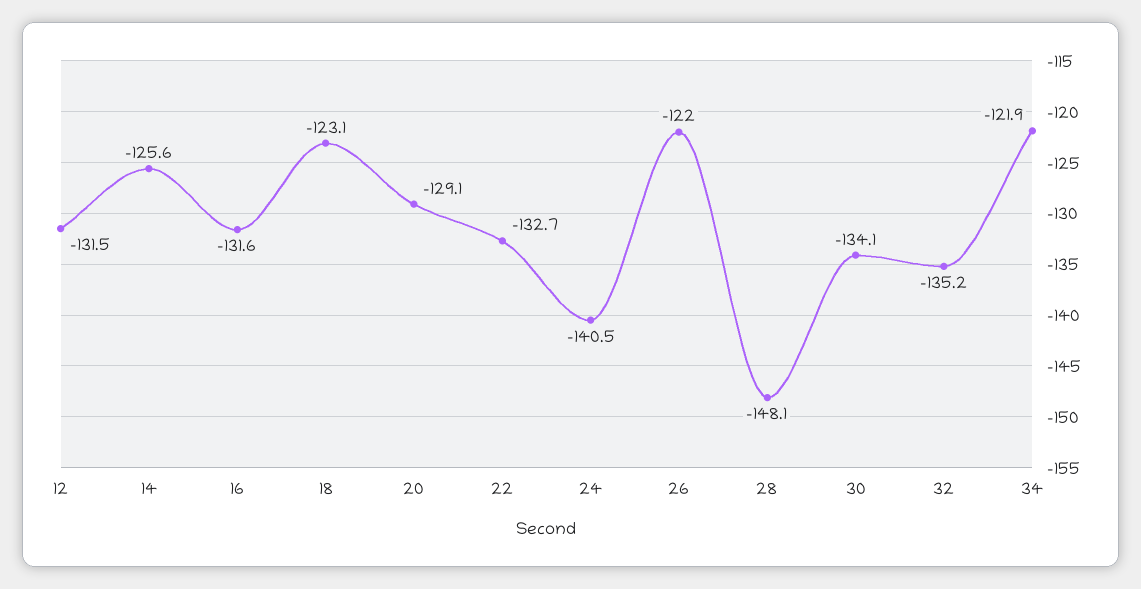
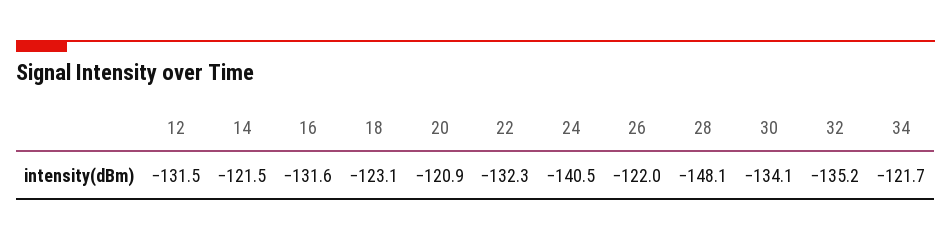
14: -125.6 -> -121.5
20: -129.1 -> -120.9
22: -132.7 -> -132.3
34: -121.9 -> -121.7

